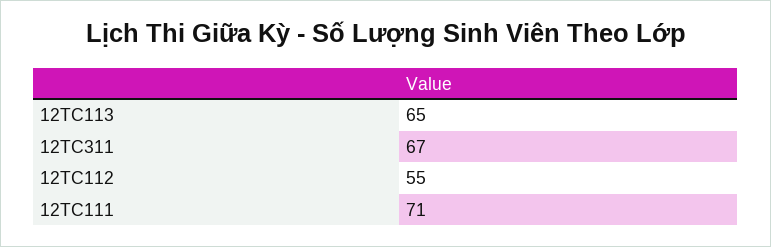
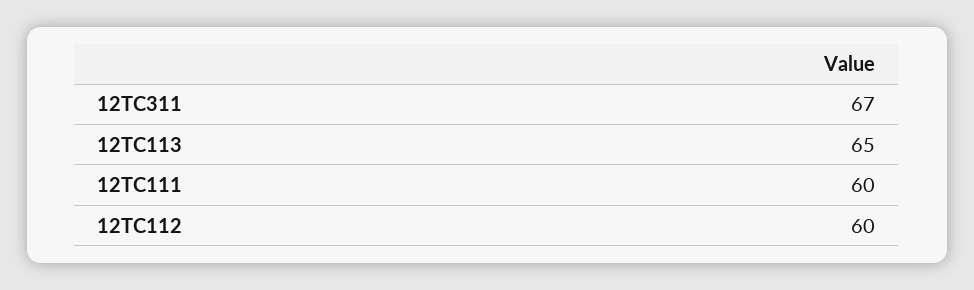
12TC112: 55 -> 60
12TC111: 71 -> 60

